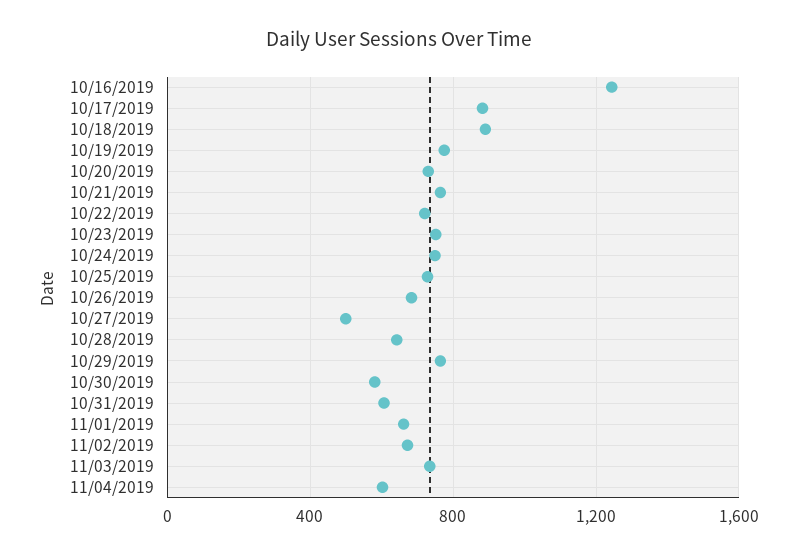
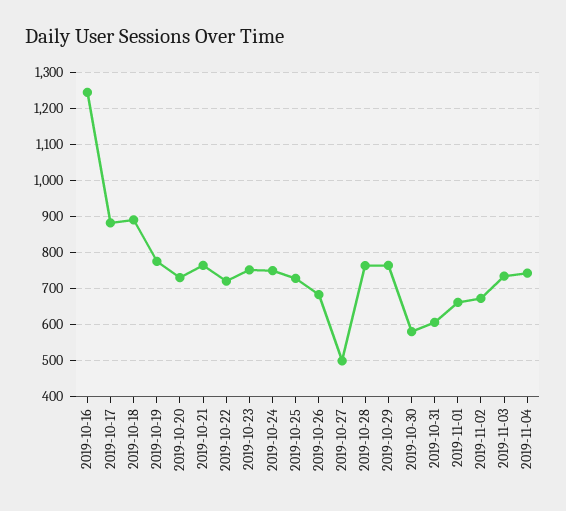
10/28/2019: 650 -> 760
11/04/2019: 600 -> 740

